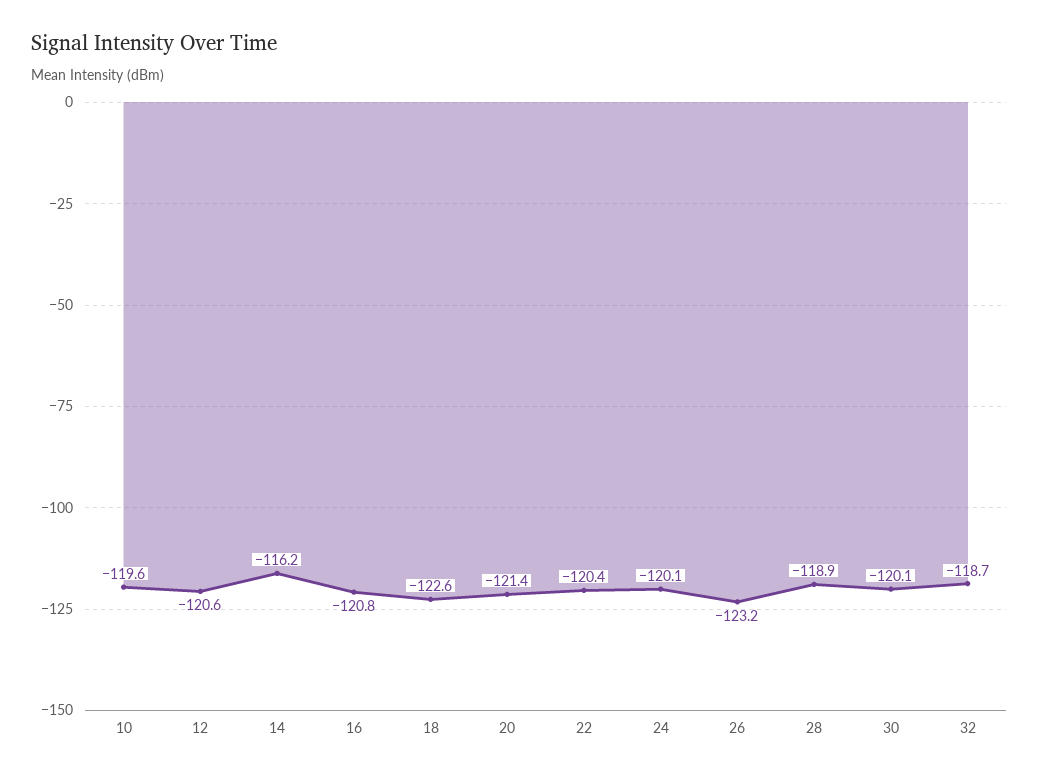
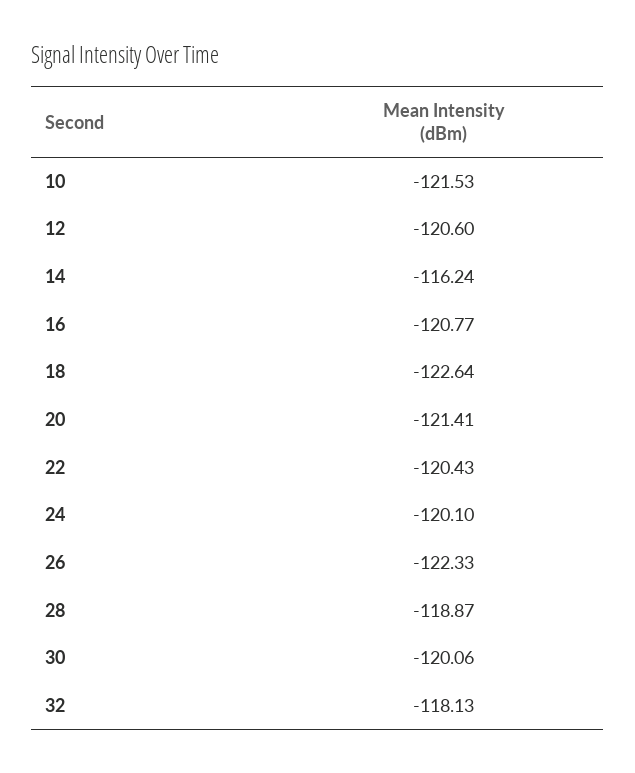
10: -119.6 -> -121.53
26: -123.2 -> -122.33
32: -118.7 -> -118.13

